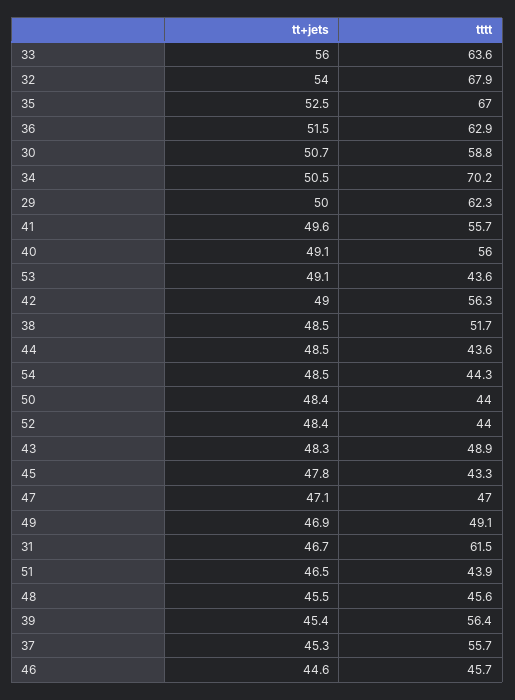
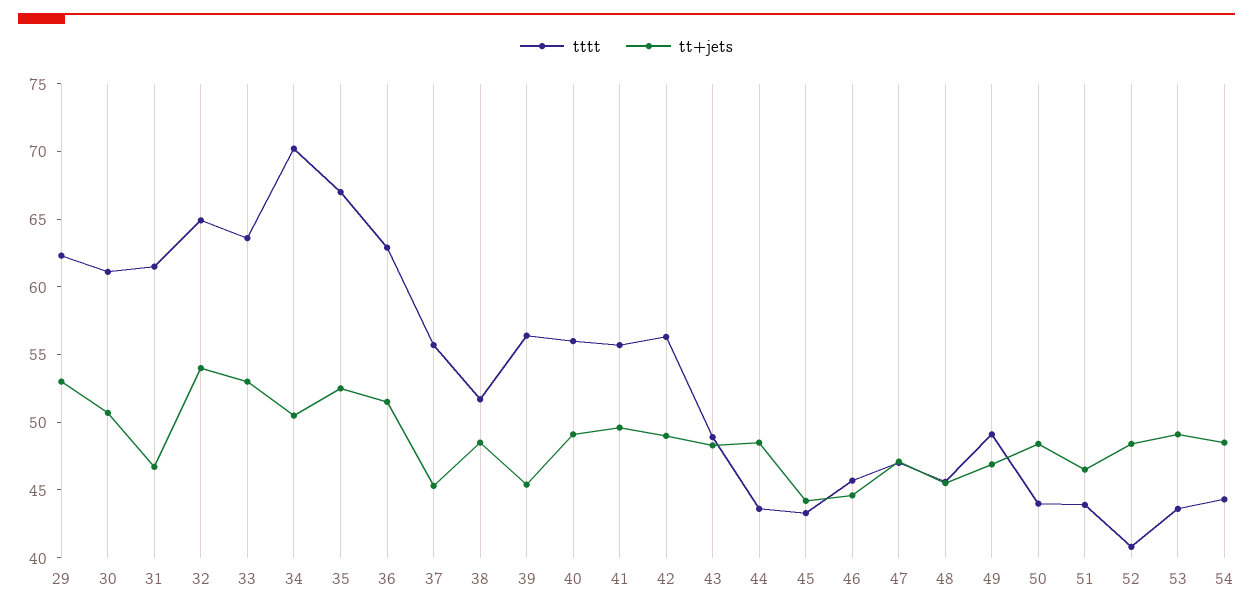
tt+jets, 33: 56 -> 53
tttt, 32: 67.9 -> 65
tttt, 30: 58.8 -> 61
tt+jets, 29: 50 -> 53
tttt, 52: 44 -> 41
tt+jets, 45: 47.8 -> 44

